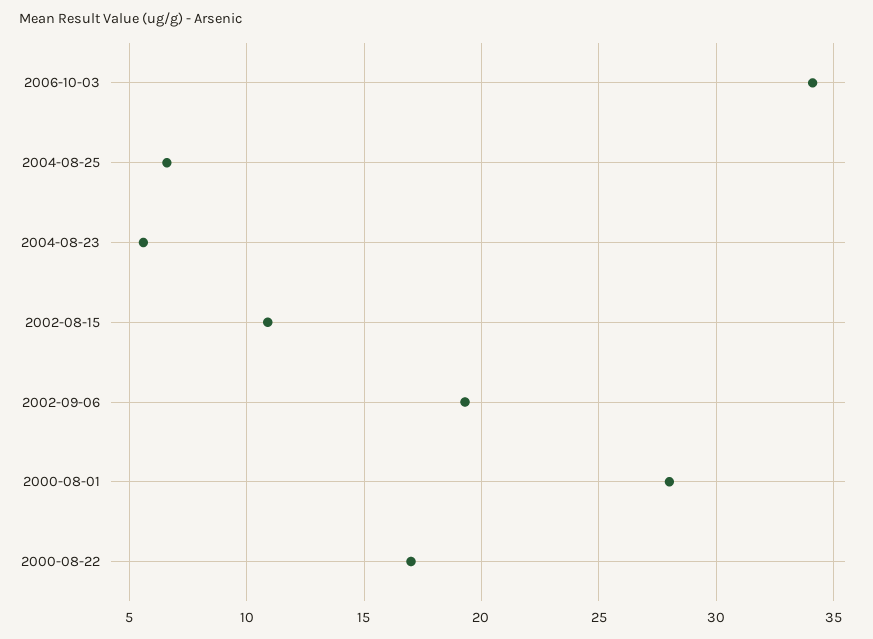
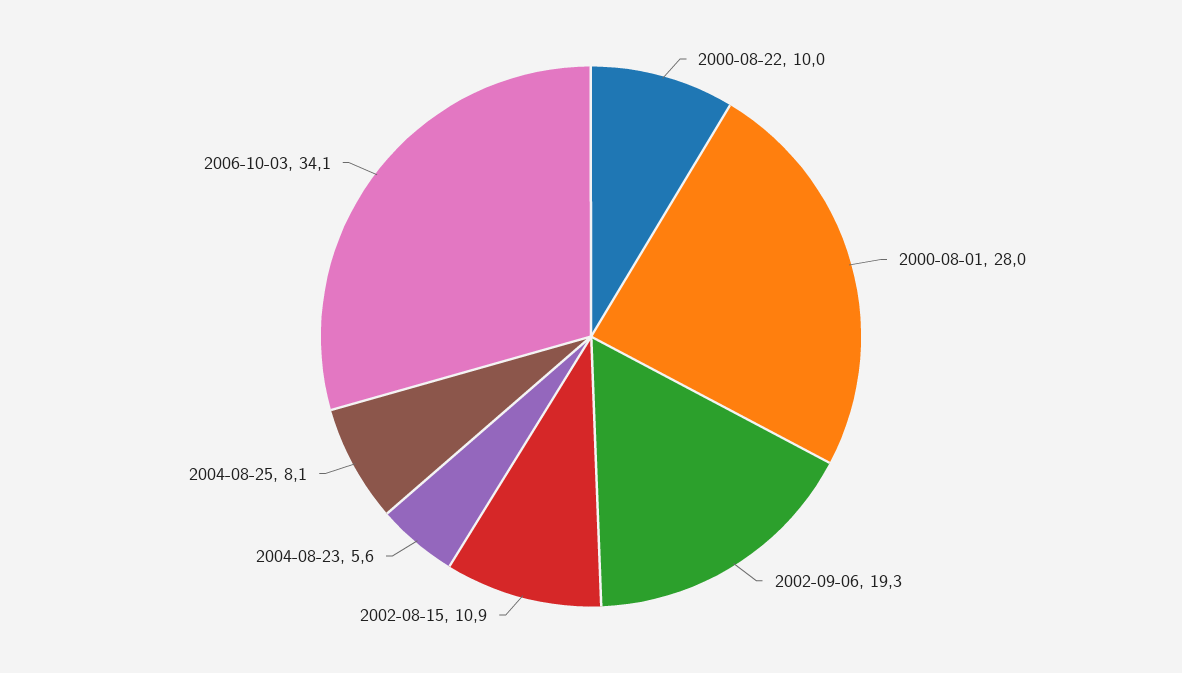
2004-08-25: 6.5 -> 8.1
2000-08-22: 17 -> 10

